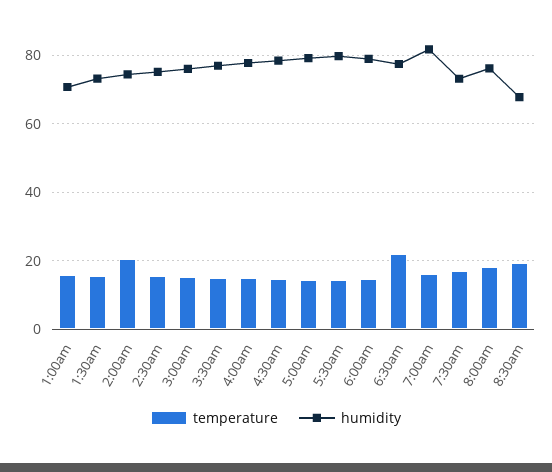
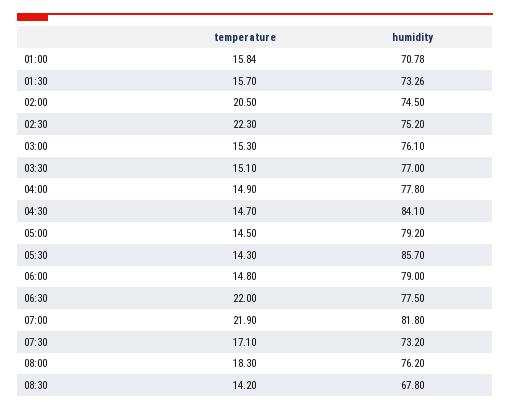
temperature, 2:30am: 16 -> 22.3
humidity, 4:30am: 78 -> 84.1
humidity, 5:30am: 80 -> 85.7
temperature, 7:00am: 16 -> 21.9
temperature, 8:30am: 20 -> 14.2

